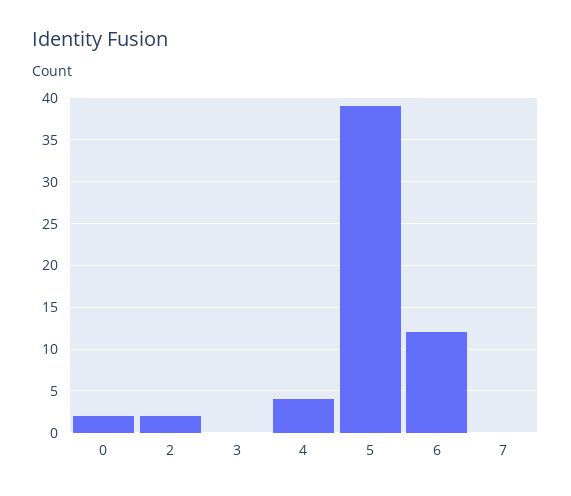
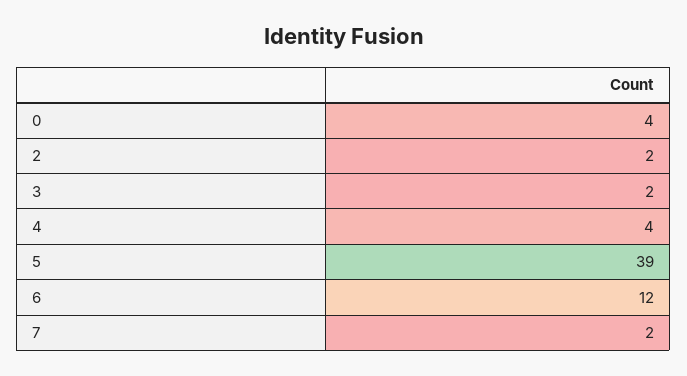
0: 2 -> 4
3: 0 -> 2
7: 0 -> 2

